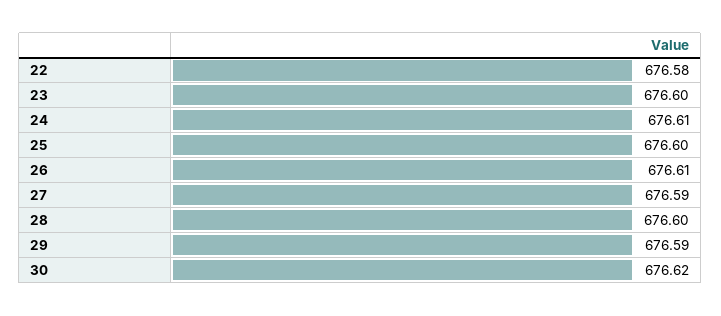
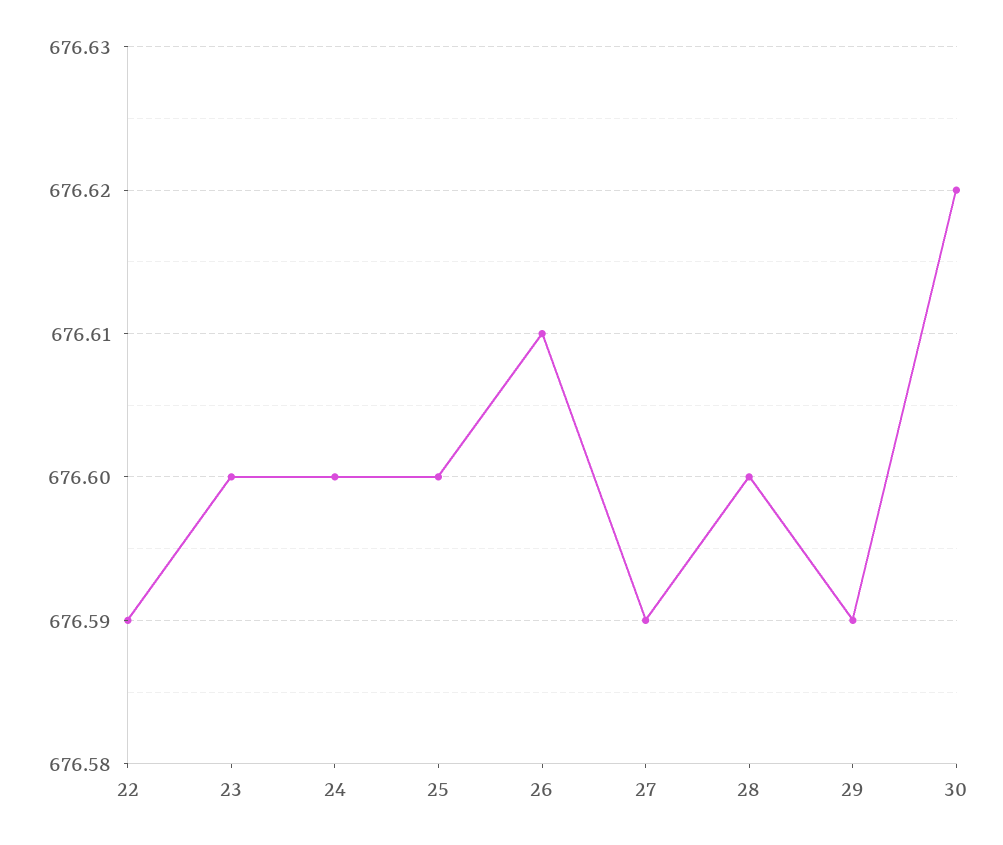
22: 676.58 -> 676.59
24: 676.61 -> 676.6

